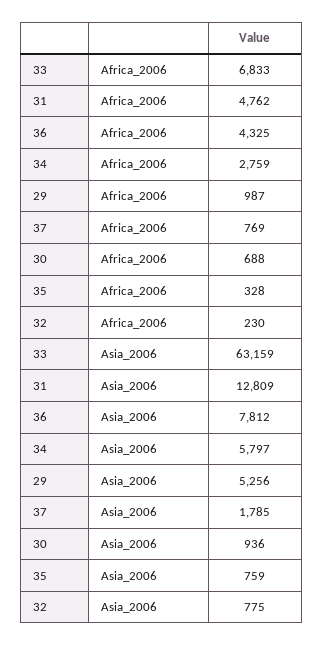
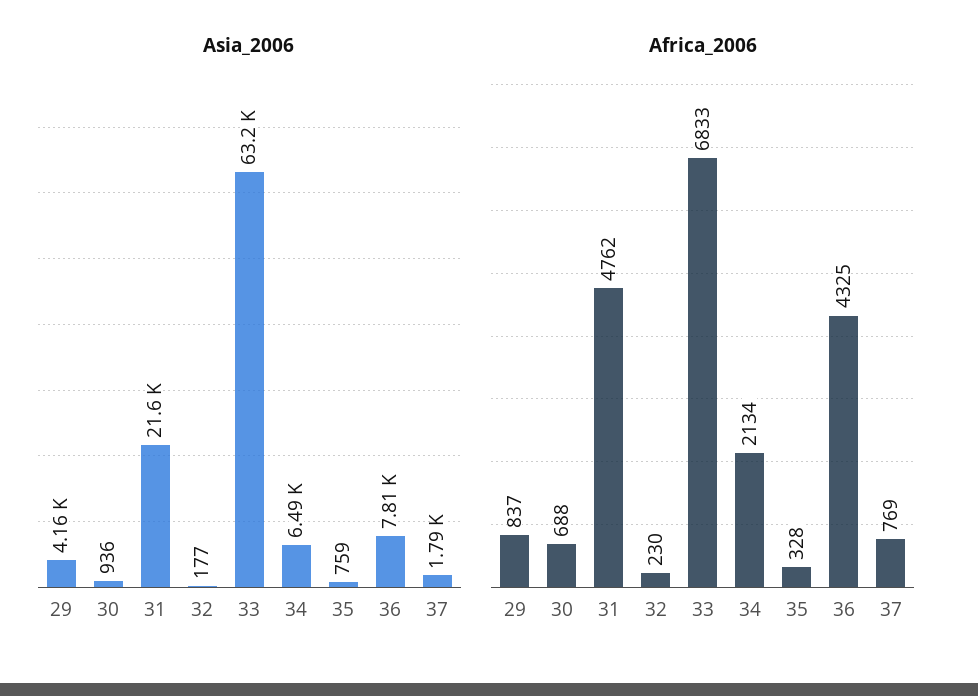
Africa_2006, 34: 2759 -> 2134
Africa_2006, 29: 987 -> 837
Asia_2006, 31: 12809 -> 21600
Asia_2006, 34: 5797 -> 6490
Asia_2006, 29: 5256 -> 4160
Asia_2006, 32: 775 -> 177

